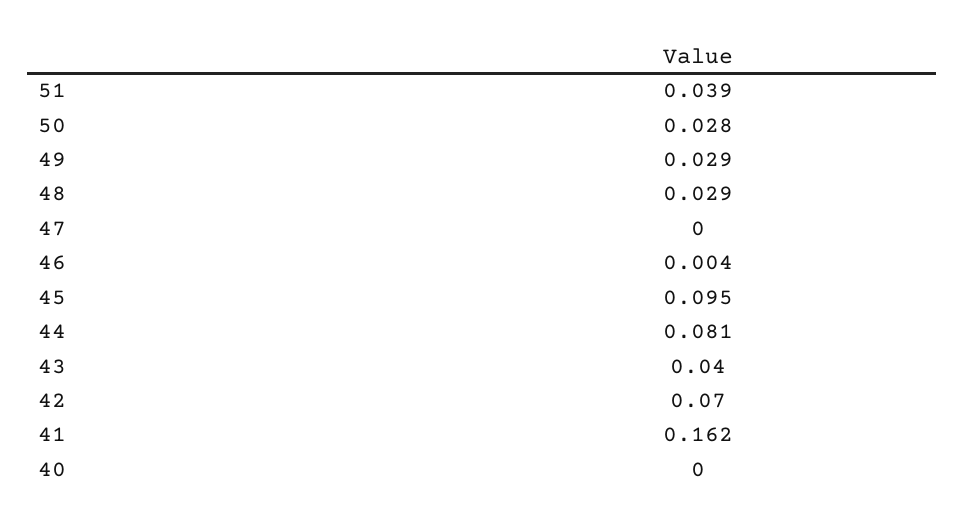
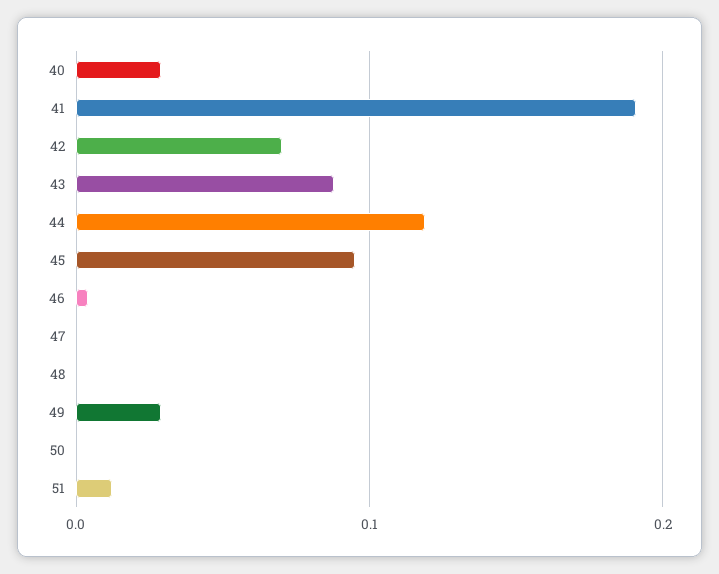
51: 0.039 -> 0.01
50: 0.028 -> 0
48: 0.029 -> 0
44: 0.081 -> 0.12
43: 0.04 -> 0.09
41: 0.162 -> 0.19
40: 0 -> 0.03

